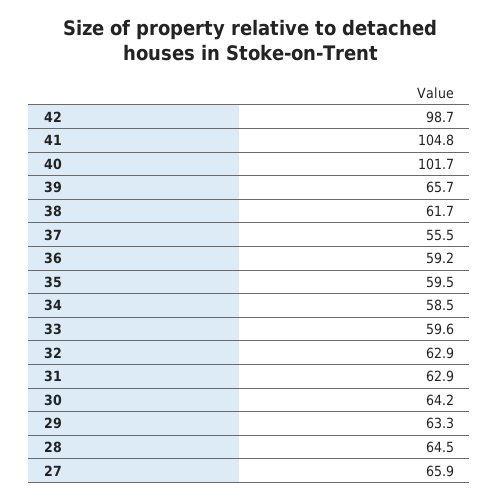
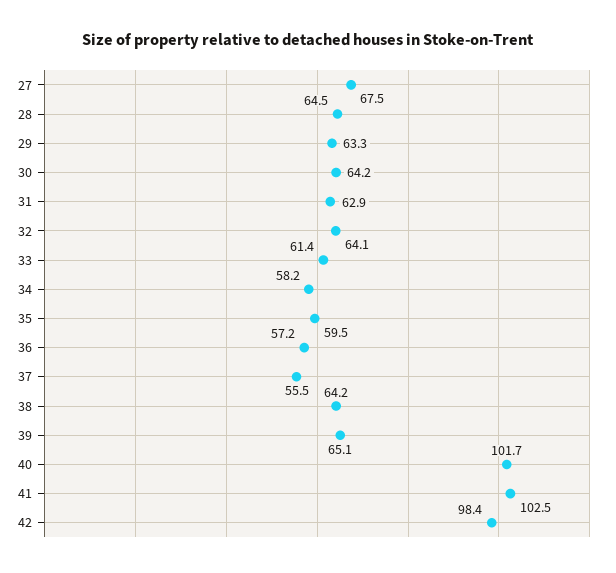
42: 98.7 -> 98.4
41: 104.8 -> 102.5
39: 65.7 -> 65.1
38: 61.7 -> 64.2
36: 59.2 -> 57.2
34: 58.5 -> 58.2
33: 59.6 -> 61.4
32: 62.9 -> 64.1
27: 65.9 -> 67.5

